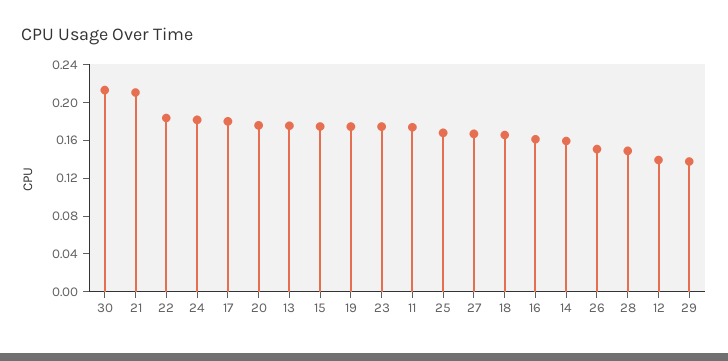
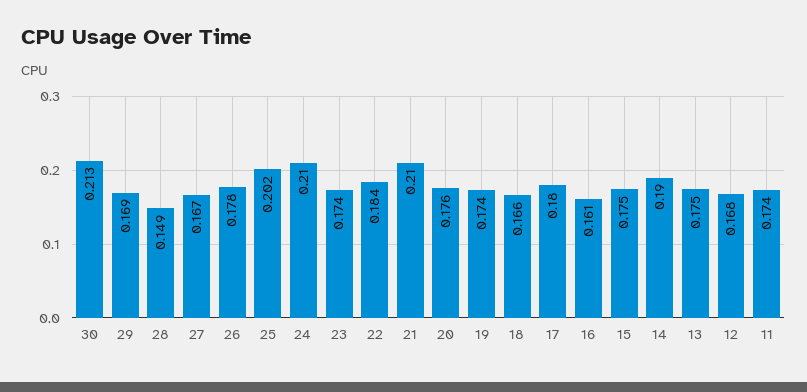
24: 0.18 -> 0.21
25: 0.17 -> 0.202
14: 0.16 -> 0.19
26: 0.15 -> 0.178
12: 0.14 -> 0.168
29: 0.14 -> 0.169

